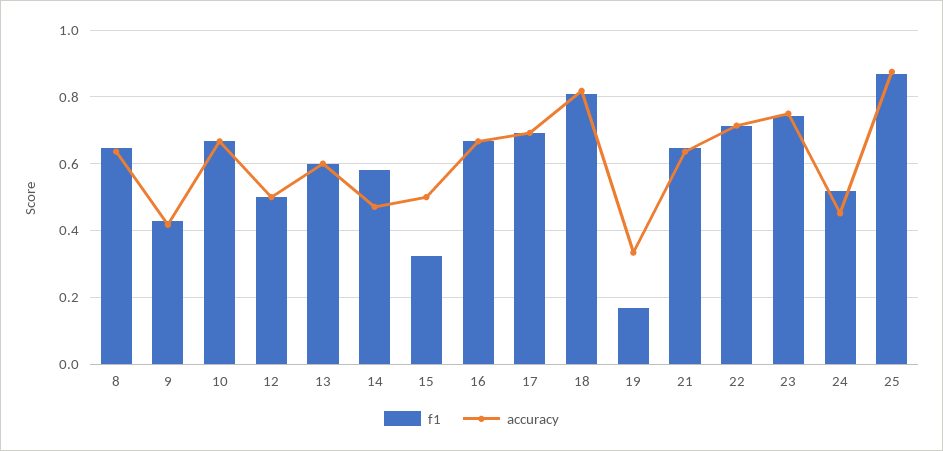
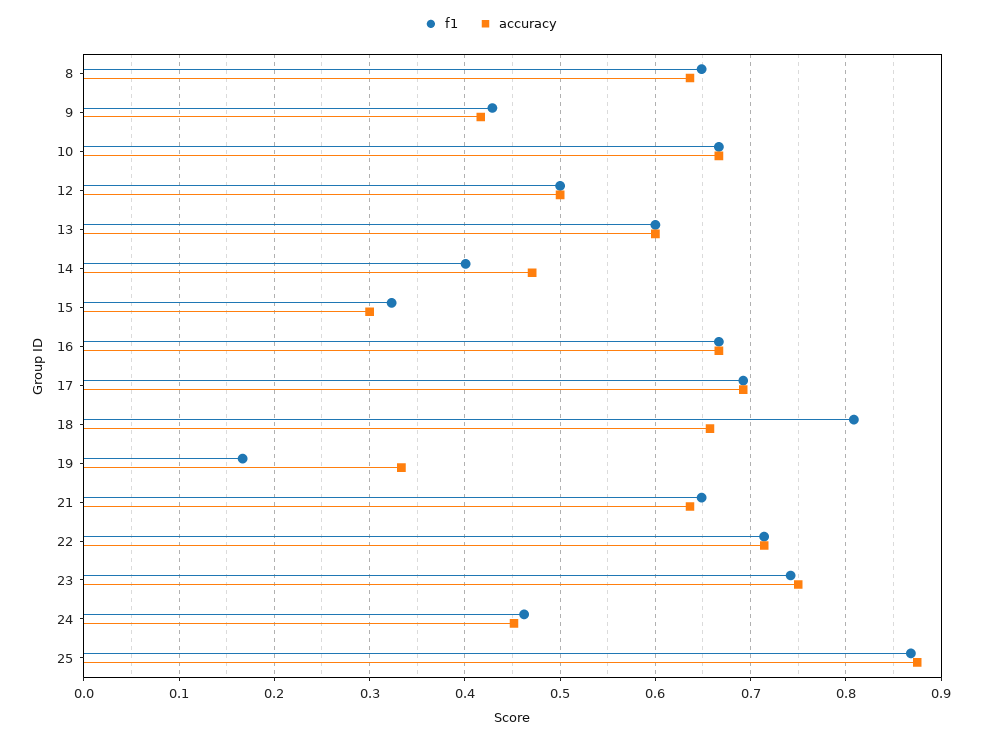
f1, 14: 0.58 -> 0.4
accuracy, 15: 0.5 -> 0.3
accuracy, 18: 0.82 -> 0.66
f1, 24: 0.52 -> 0.46

